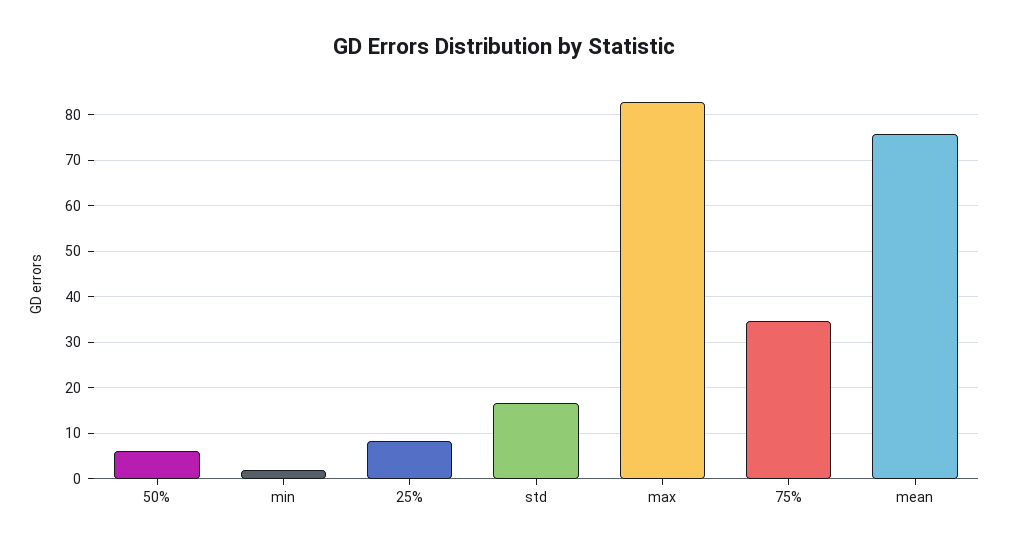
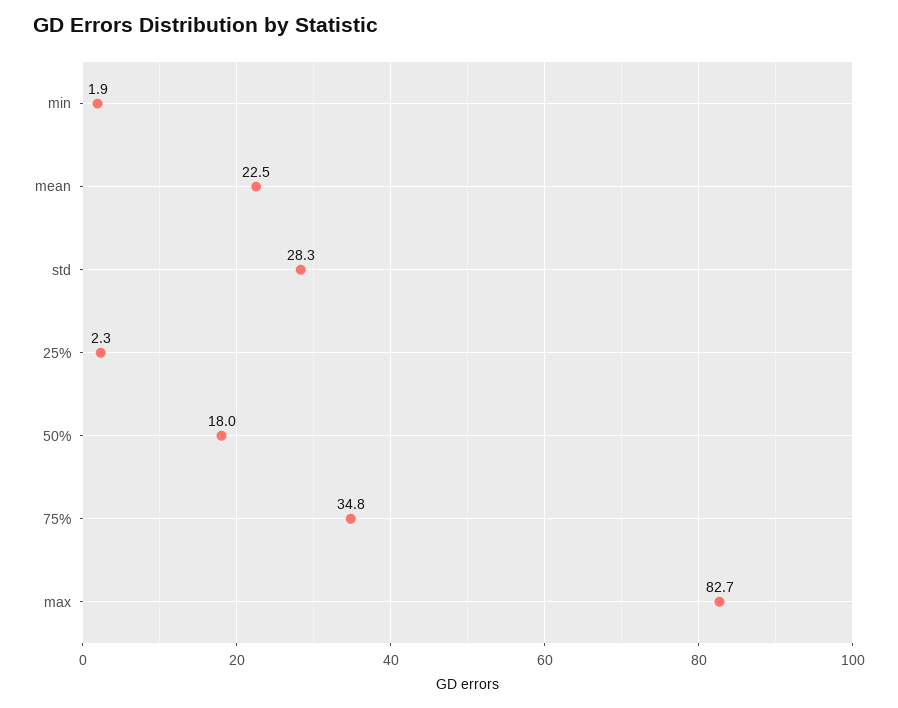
50%: 6 -> 18
25%: 8 -> 2.3
std: 16 -> 28.3
mean: 76 -> 22.5

